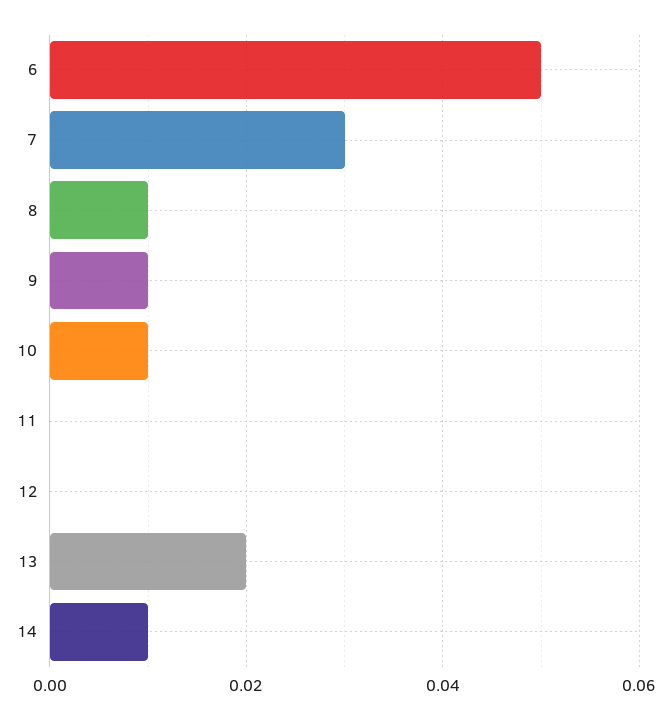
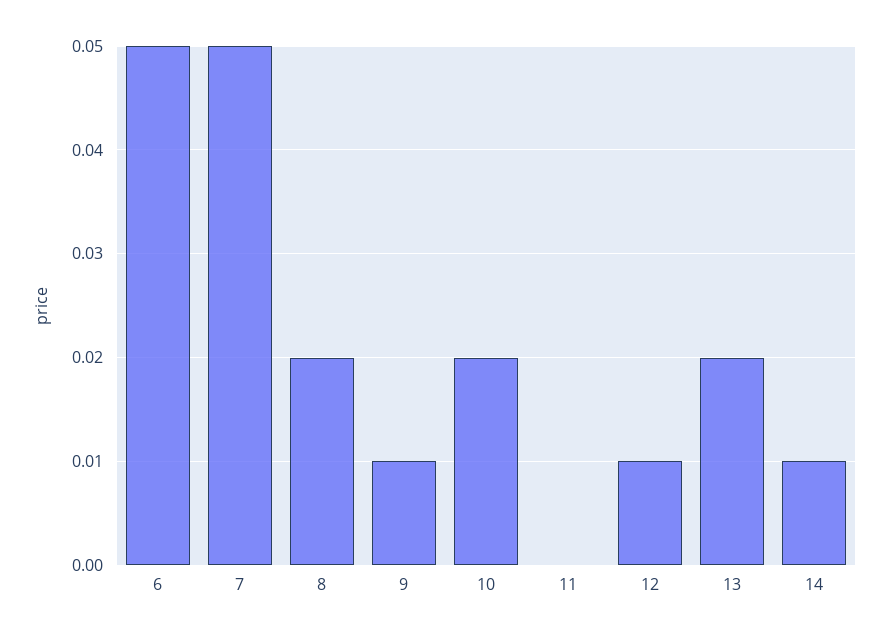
7: 0.03 -> 0.05
8: 0.01 -> 0.02
10: 0.01 -> 0.02
12: 0 -> 0.01

